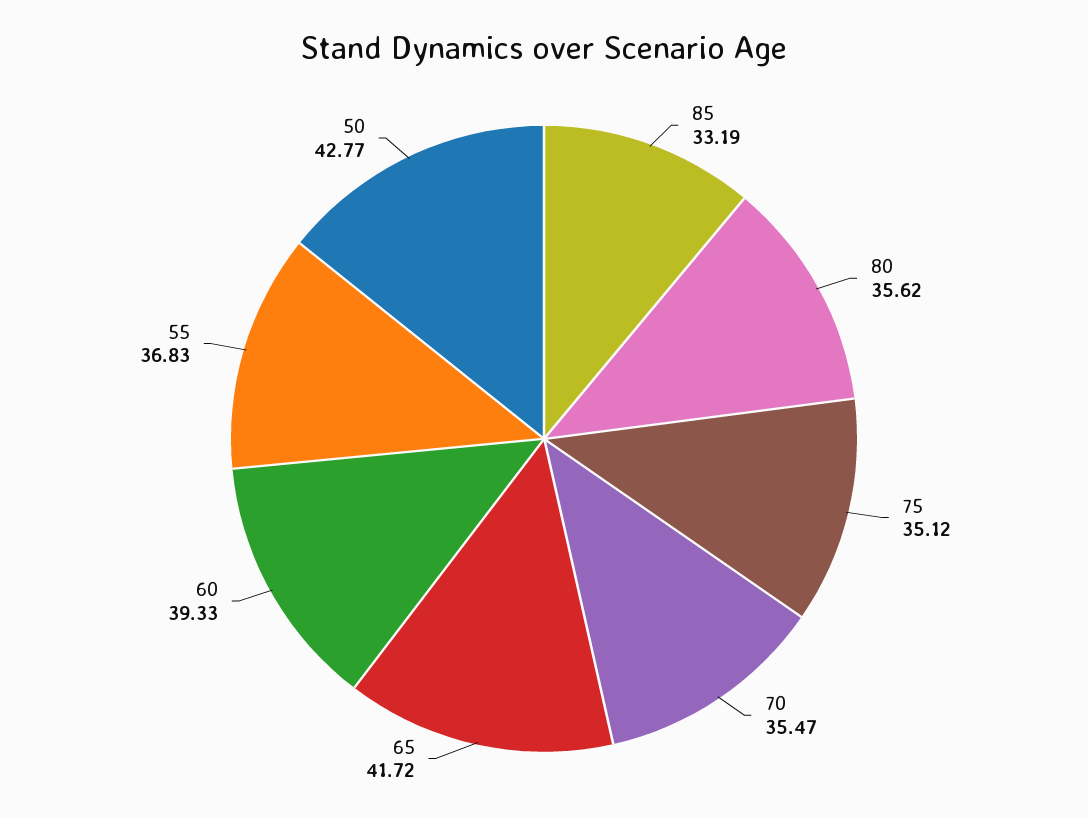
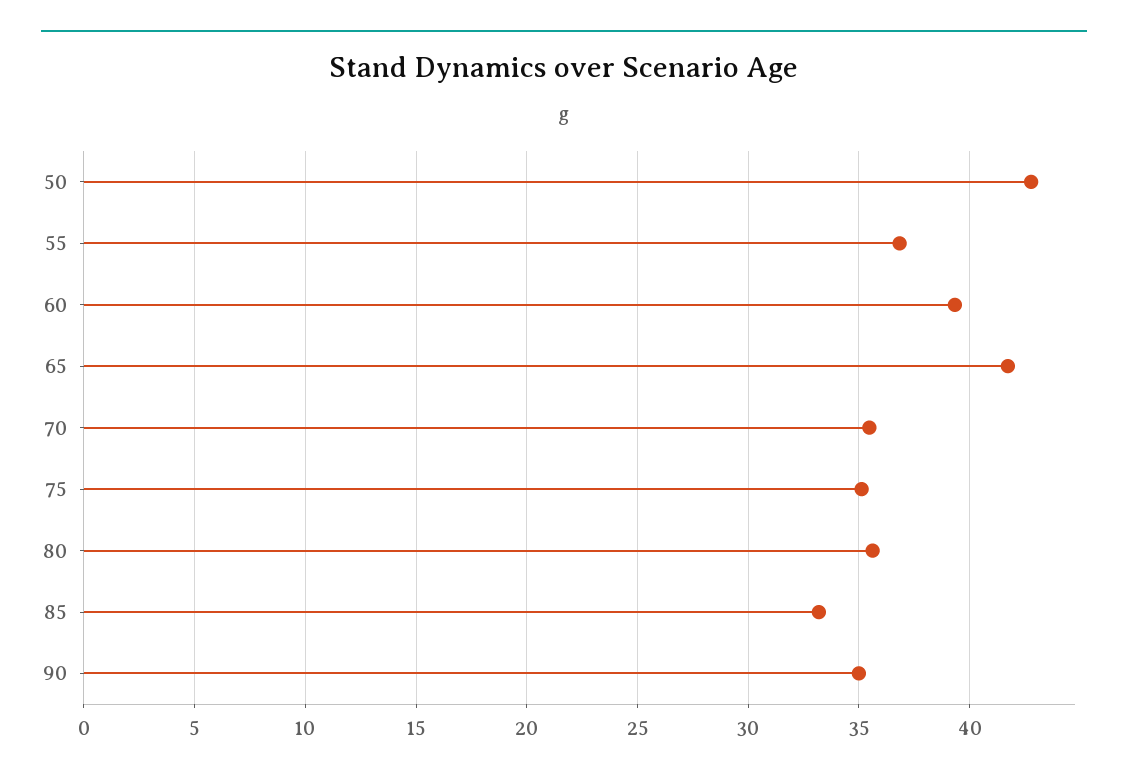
90: none -> 35

